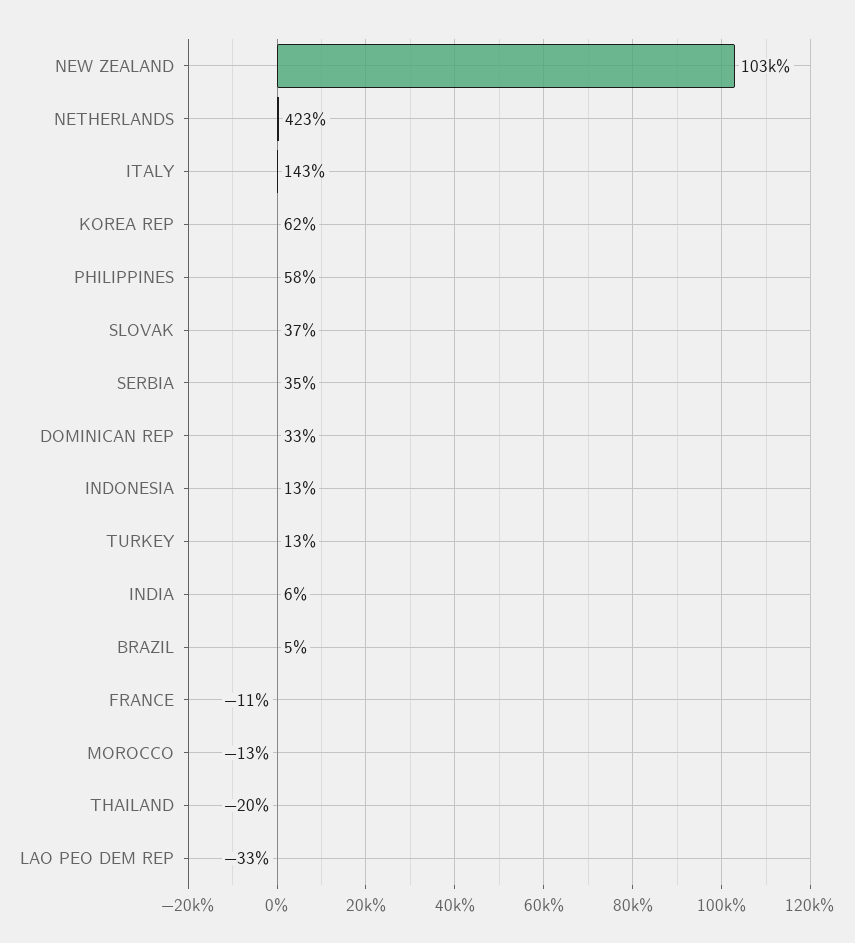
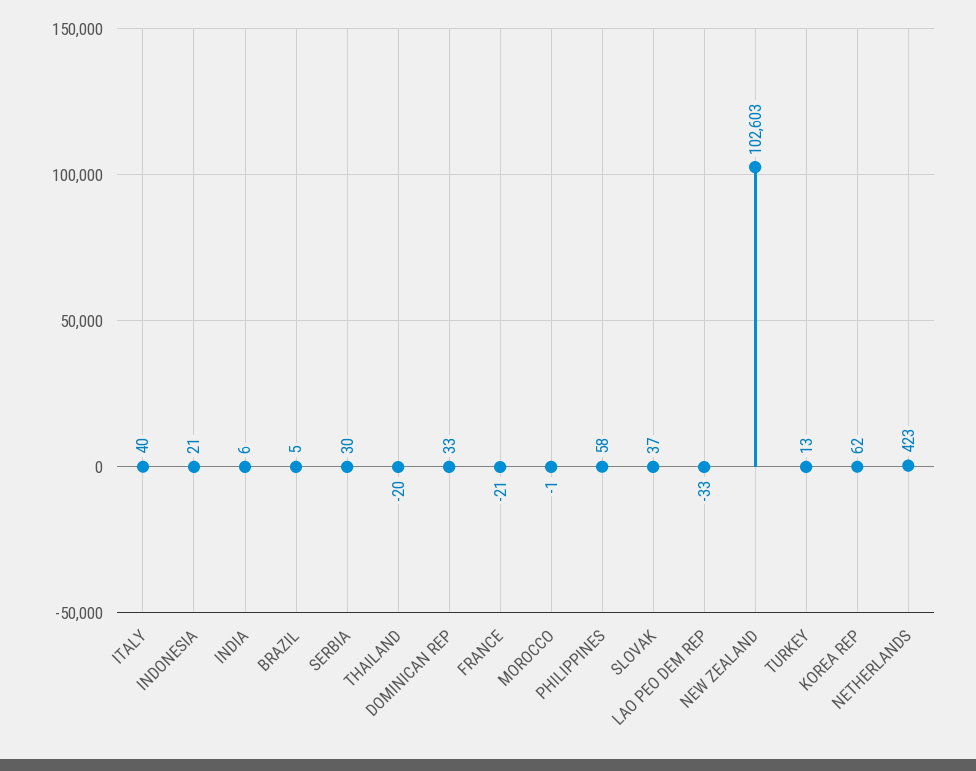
ITALY: 143 -> 40
SERBIA: 35 -> 30
INDONESIA: 13 -> 21
FRANCE: -11 -> -21
MOROCCO: -13 -> -1

